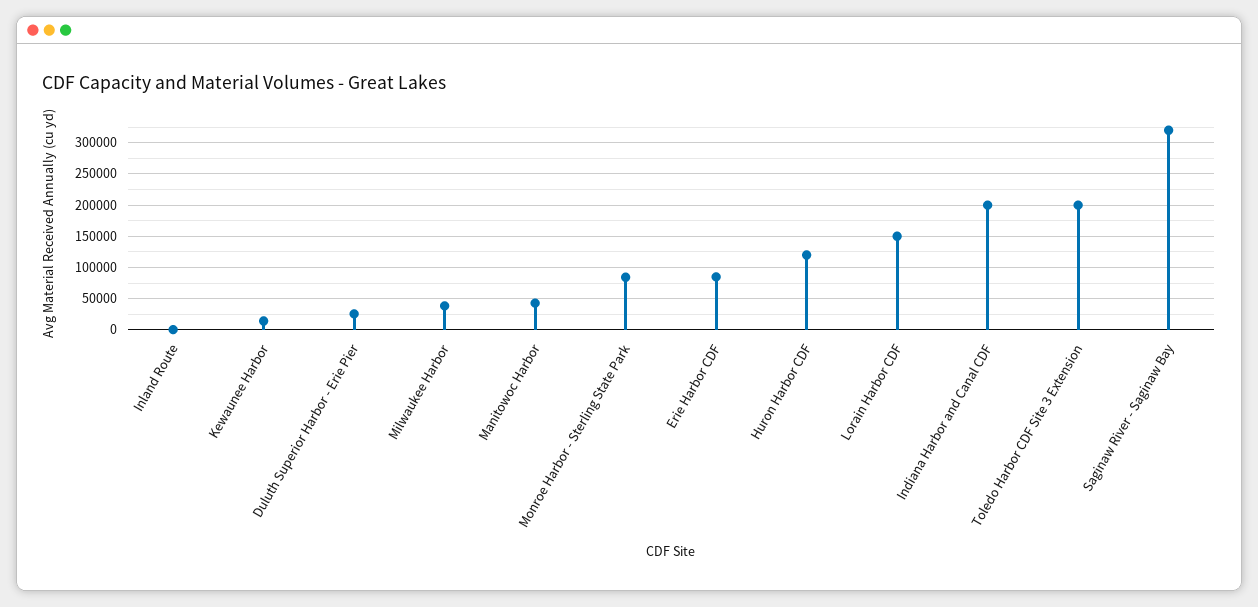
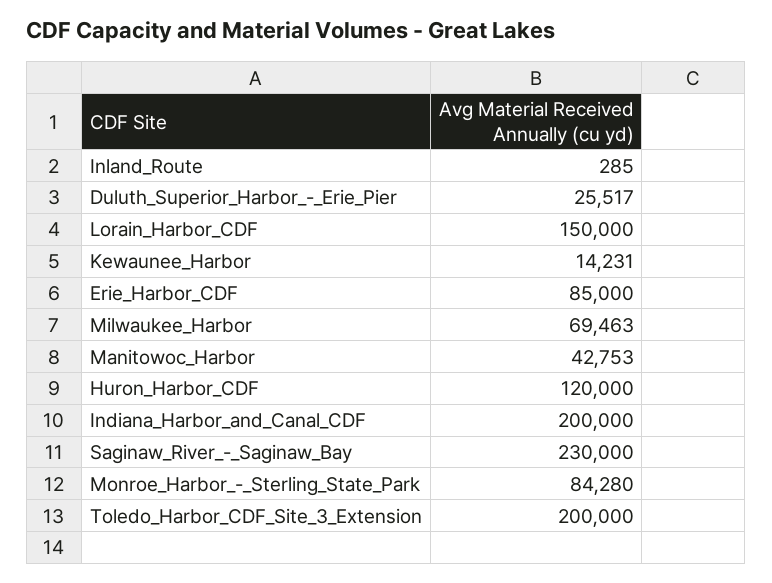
Milwaukee Harbor: 40000 -> 69463
Saginaw River - Saginaw Bay: 320000 -> 230000

